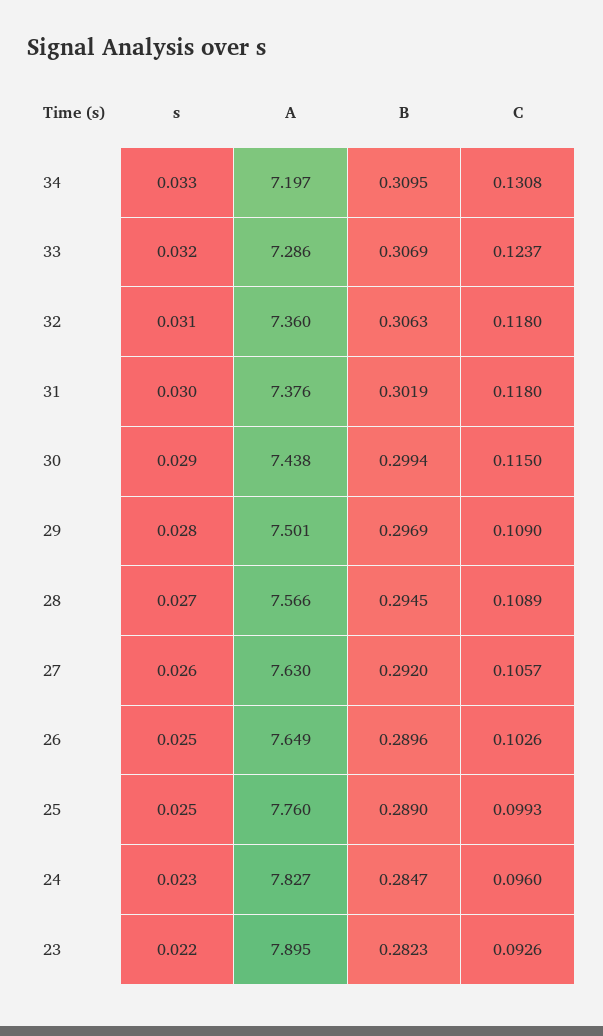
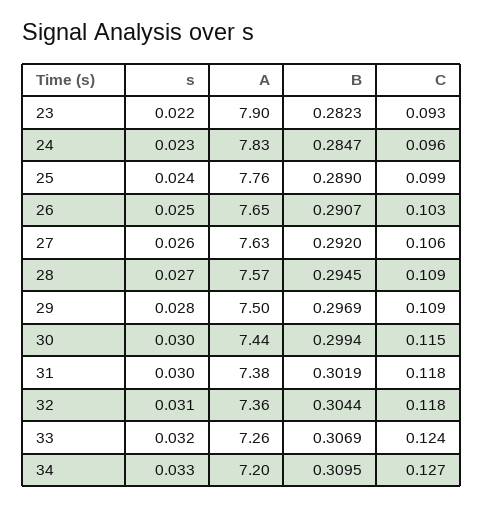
C, 34: 0.1308 -> 0.127
A, 33: 7.286 -> 7.26
B, 32: 0.3063 -> 0.3044
s, 30: 0.029 -> 0.03
B, 26: 0.2896 -> 0.2907
s, 25: 0.025 -> 0.024

